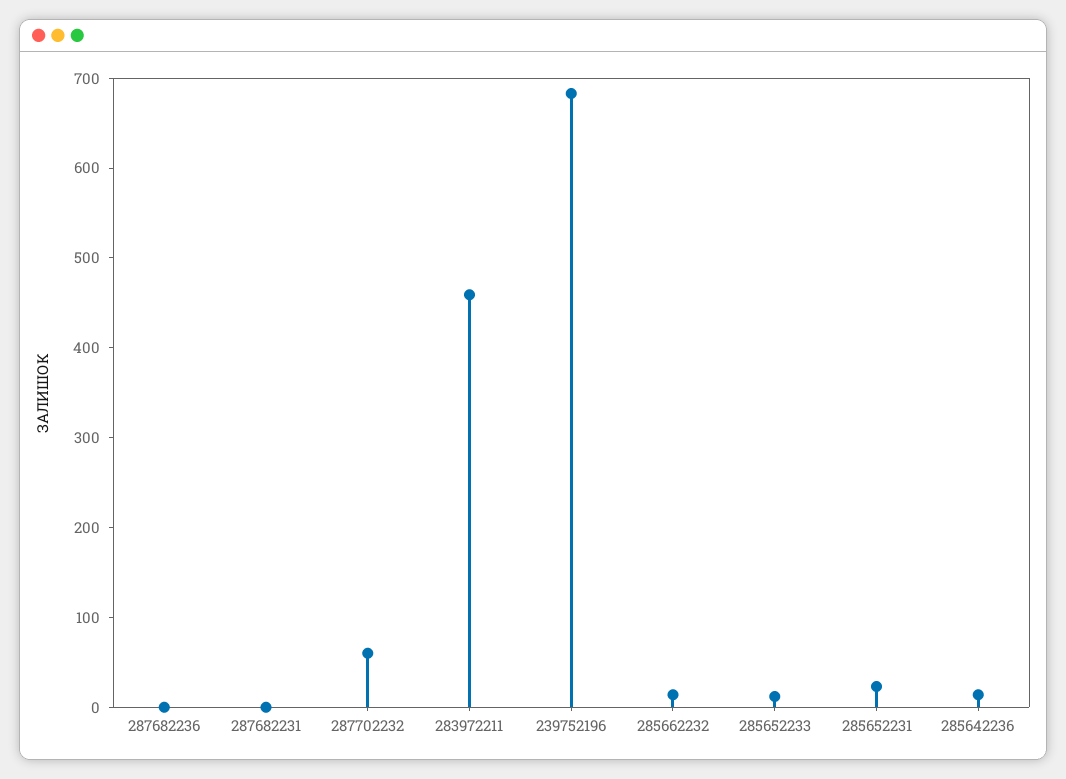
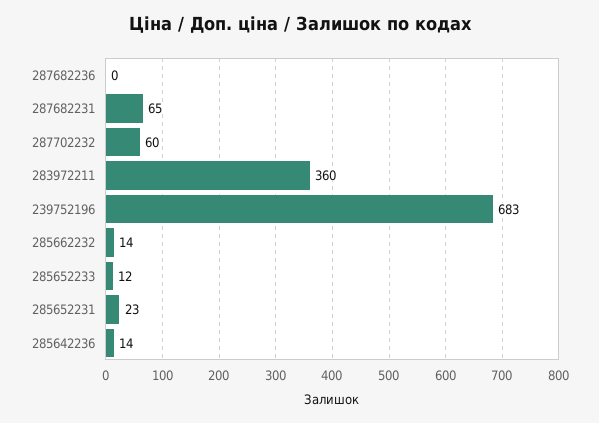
287682231: 0 -> 65
283972211: 460 -> 360

